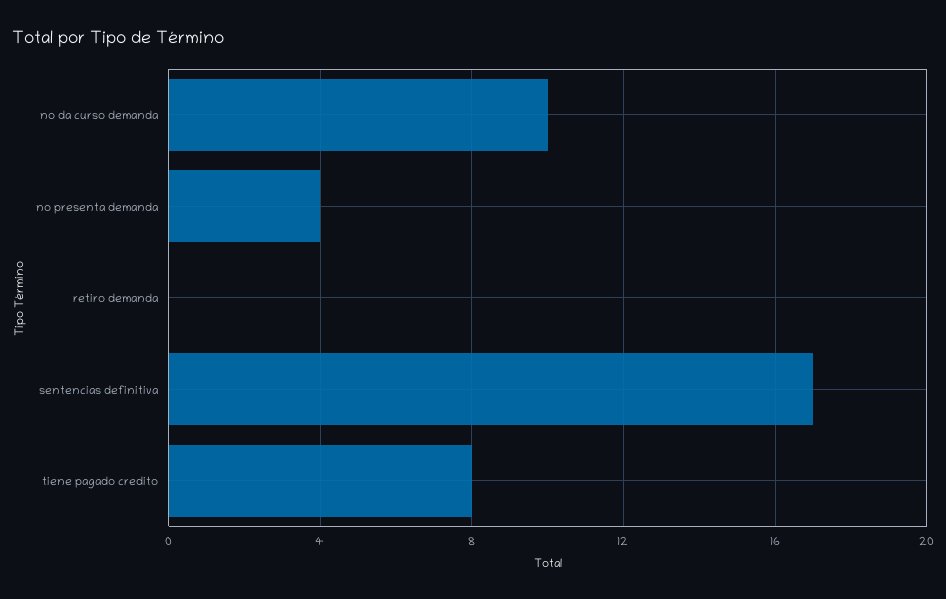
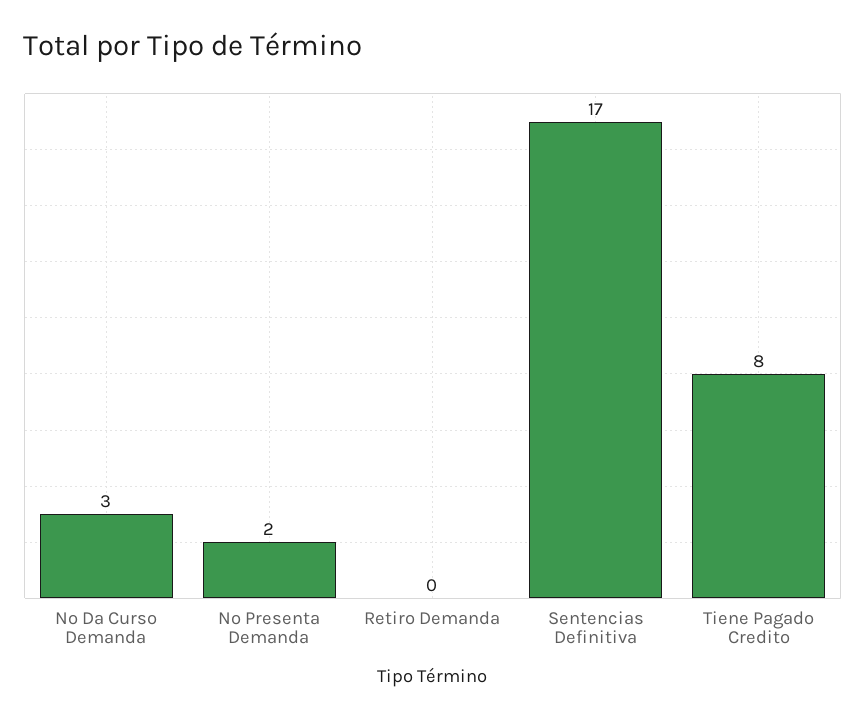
no da curso demanda: 10 -> 3
no presenta demanda: 4 -> 2

